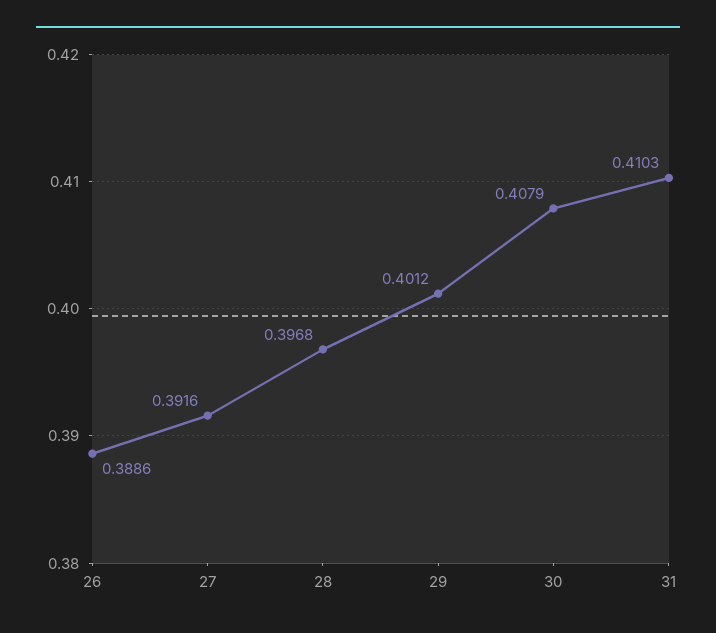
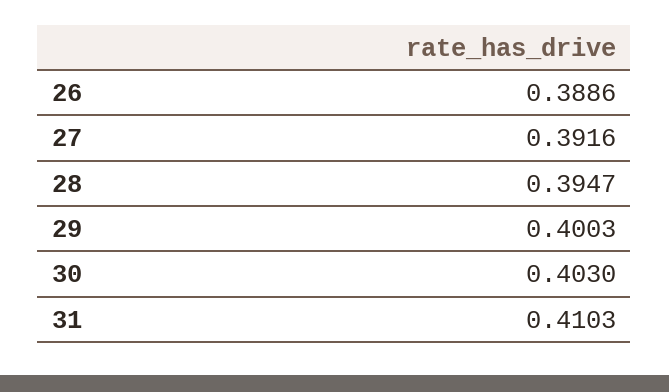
28: 0.3968 -> 0.3947
29: 0.4012 -> 0.4003
30: 0.4079 -> 0.403

